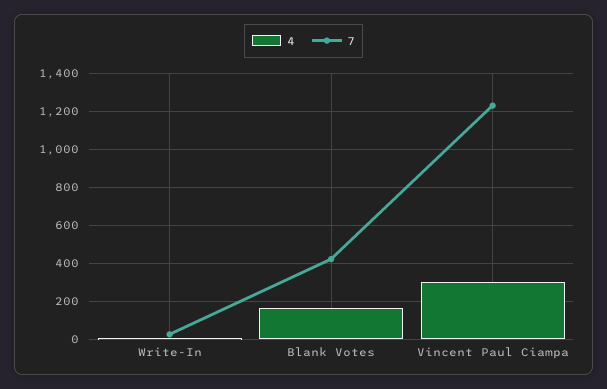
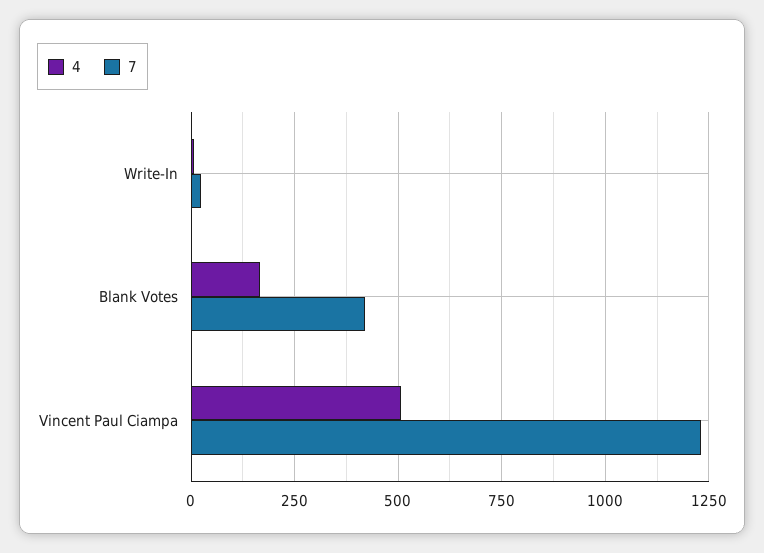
4, Vincent Paul Ciampa: 300 -> 500

